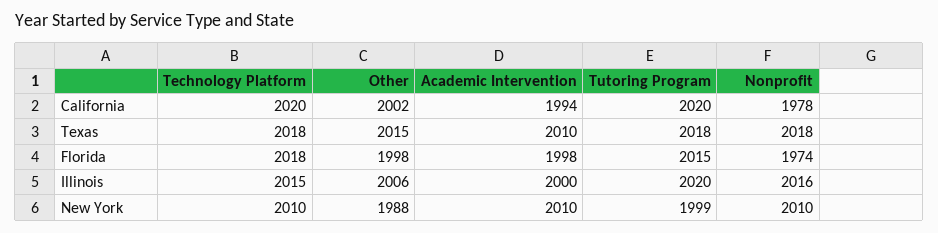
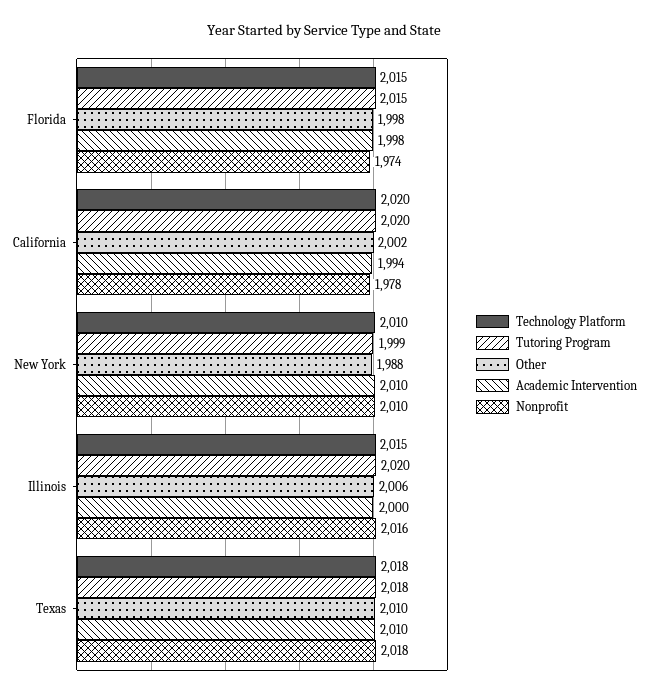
Other, Texas: 2015 -> 2010
Technology Platform, Florida: 2018 -> 2015

